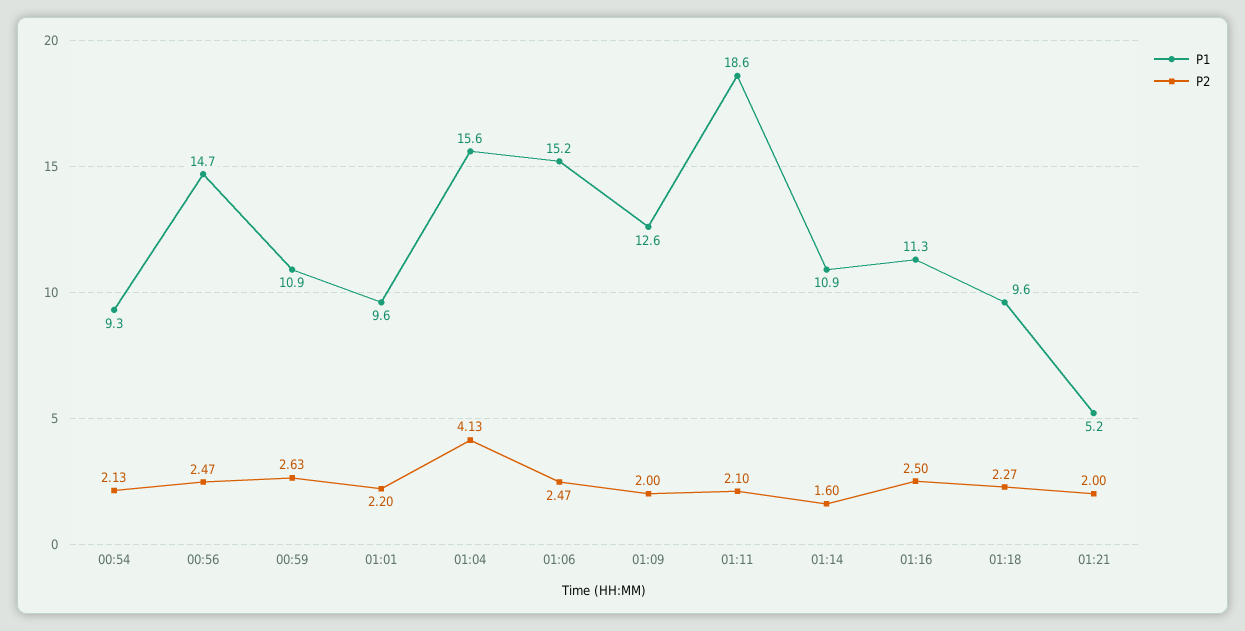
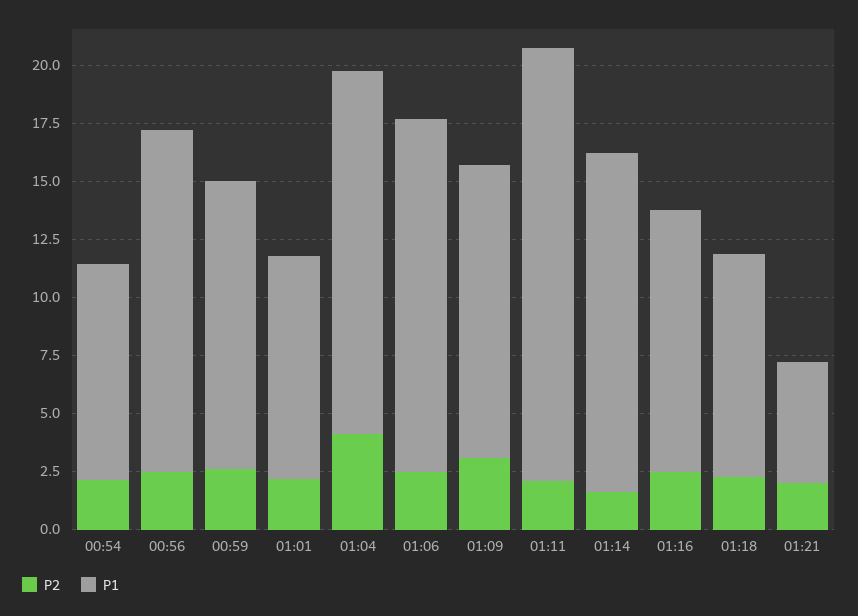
P1, 00:59: 10.9 -> 12.5
P2, 01:09: 2 -> 3
P1, 01:14: 10.9 -> 14.5

